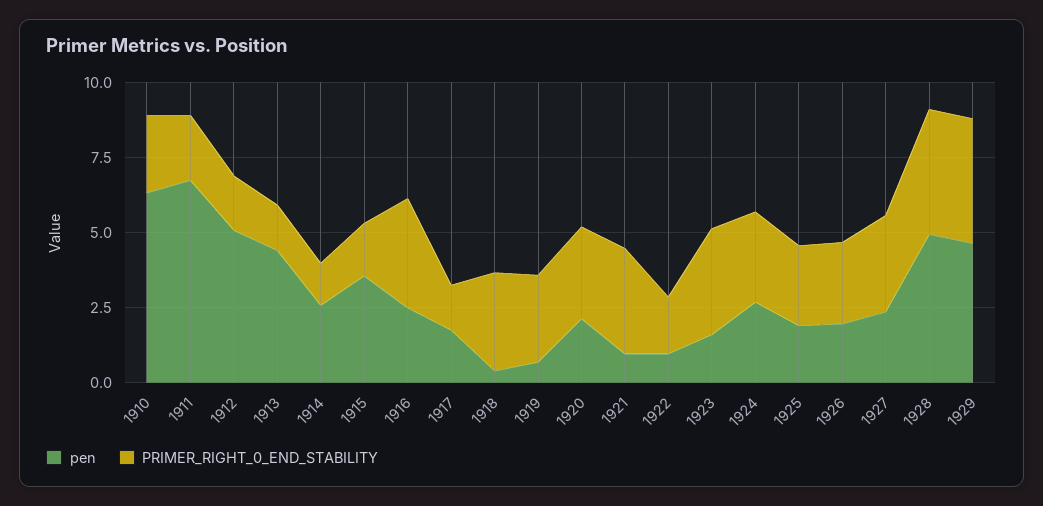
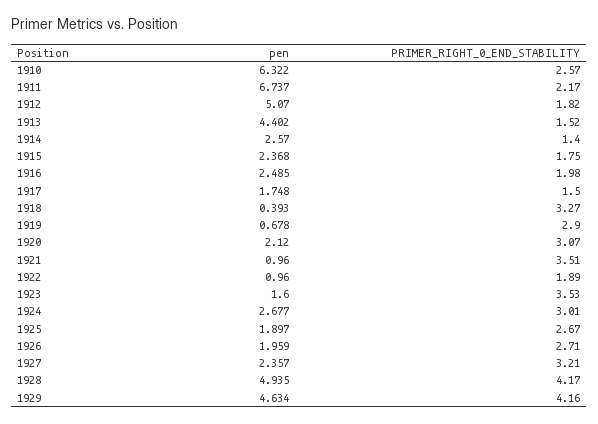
pen, 1915: 3.5 -> 2.368
PRIMER_RIGHT_0_END_STABILITY, 1916: 3.5 -> 1.98

